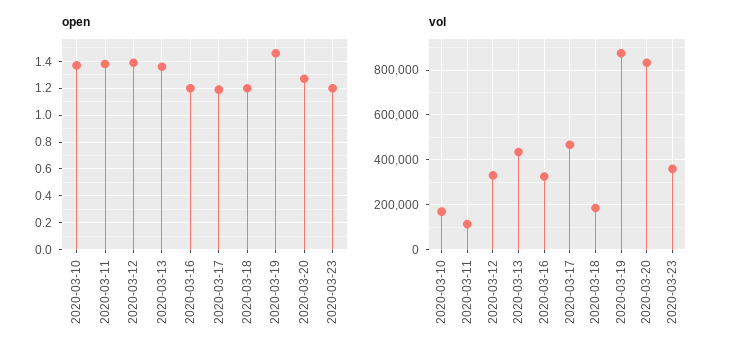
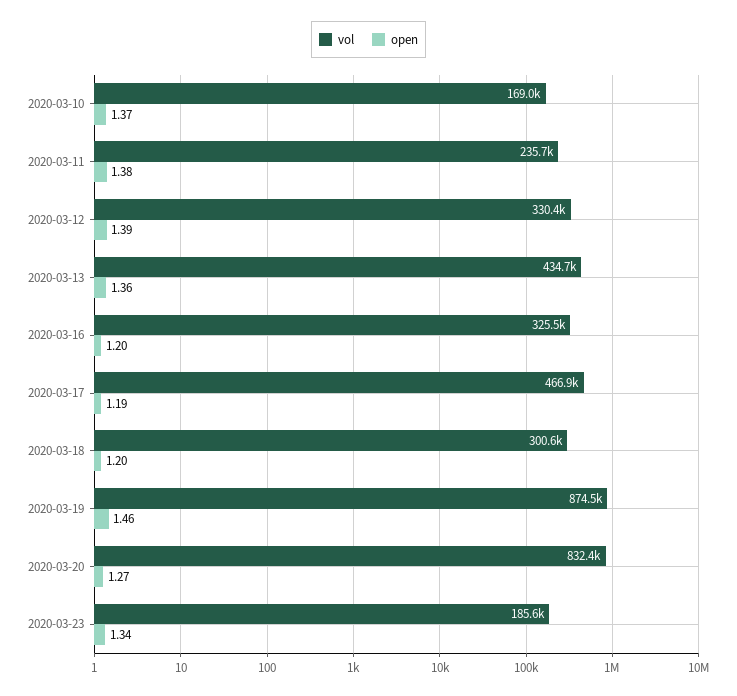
open, 2020-03-23: 1.2 -> 1.34
vol, 2020-03-11: 100000 -> 235700
vol, 2020-03-18: 200000 -> 300600
vol, 2020-03-23: 350000 -> 185600

